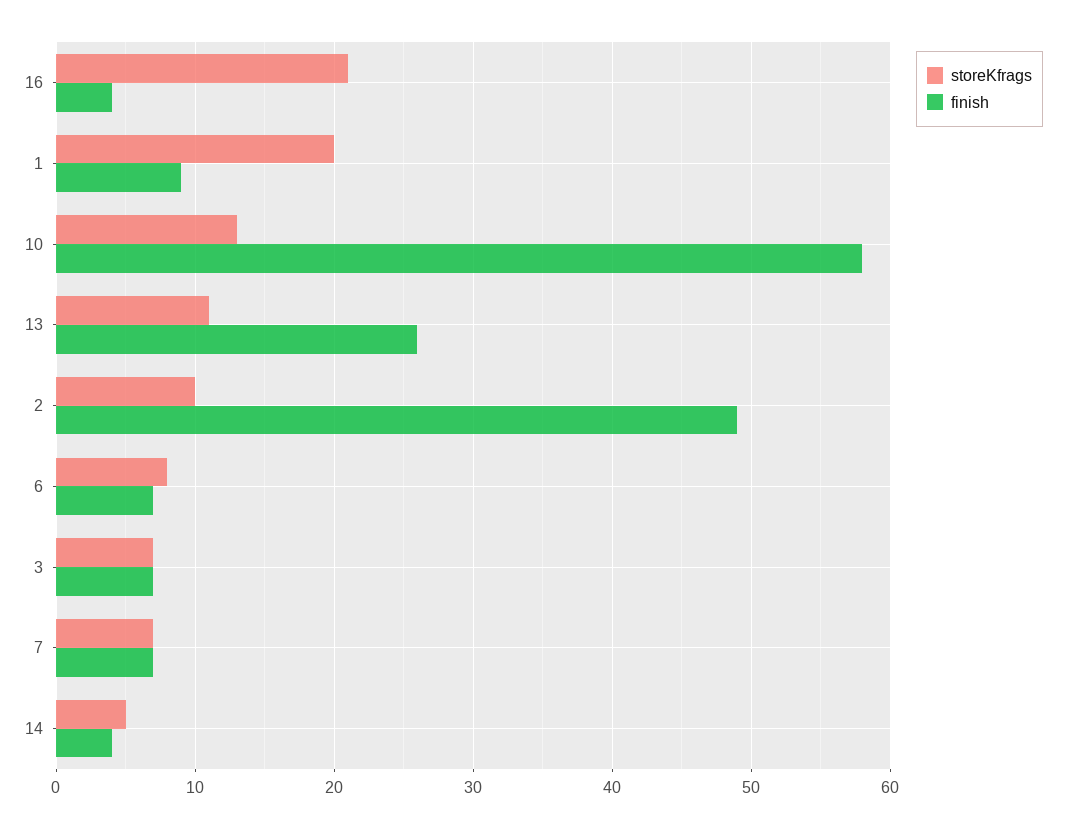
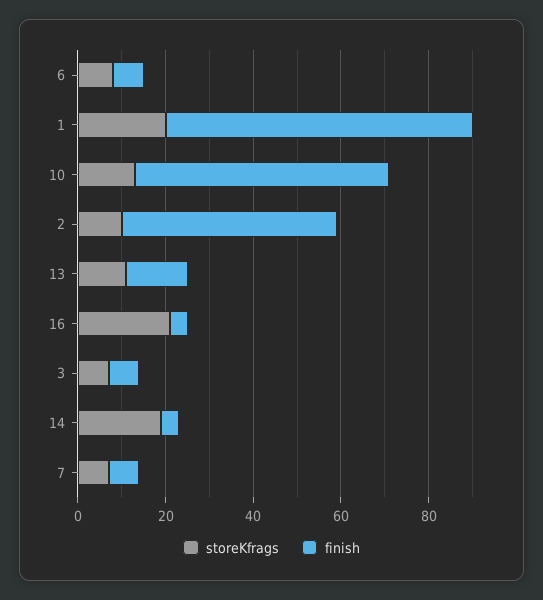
finish, 1: 9 -> 70
finish, 13: 26 -> 15
storeKfrags, 14: 5 -> 20

